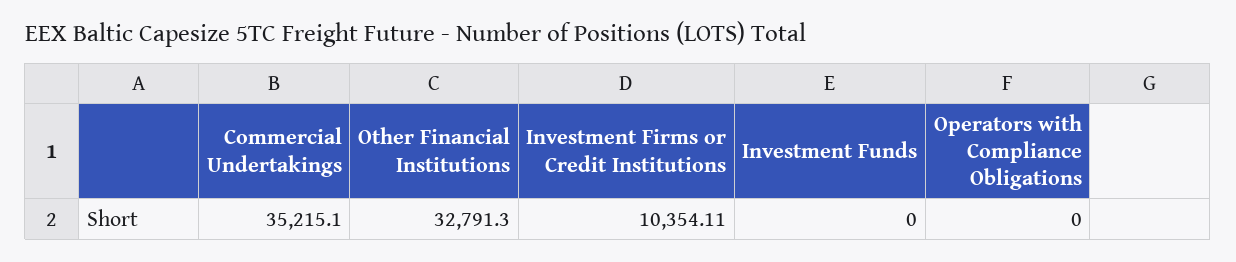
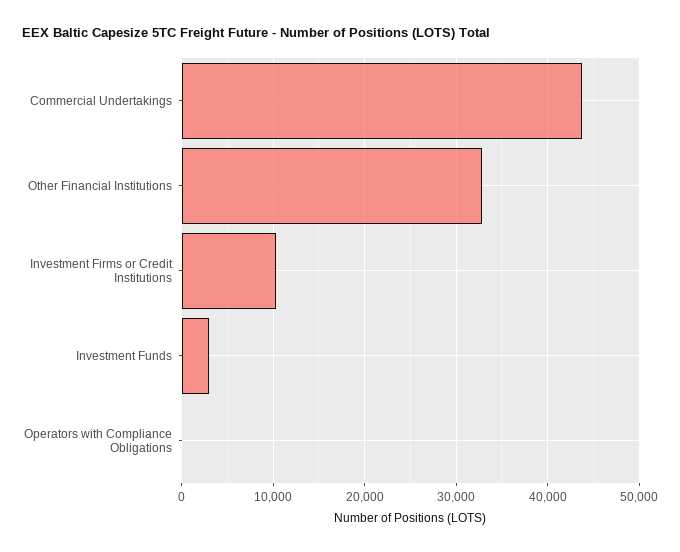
Commercial Undertakings: 35215.1 -> 44000
Investment Funds: 0 -> 3000

